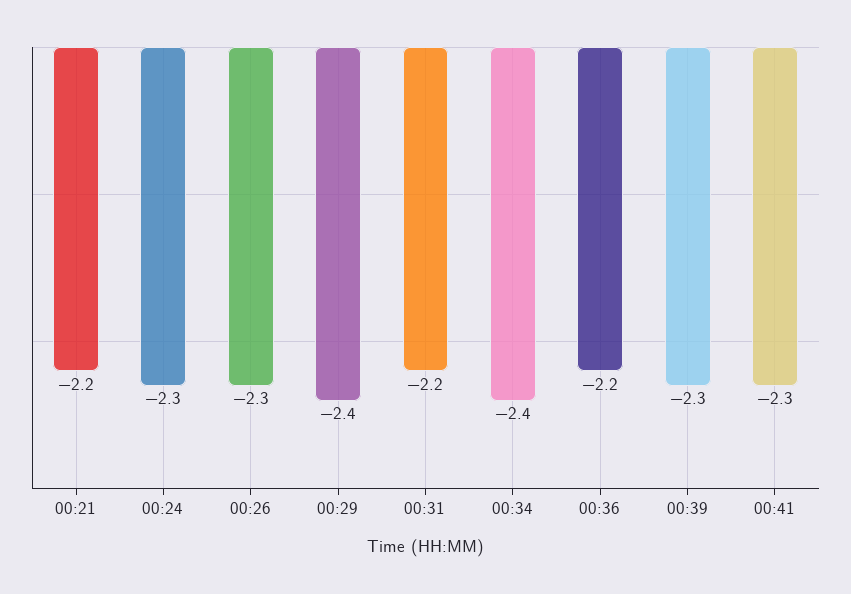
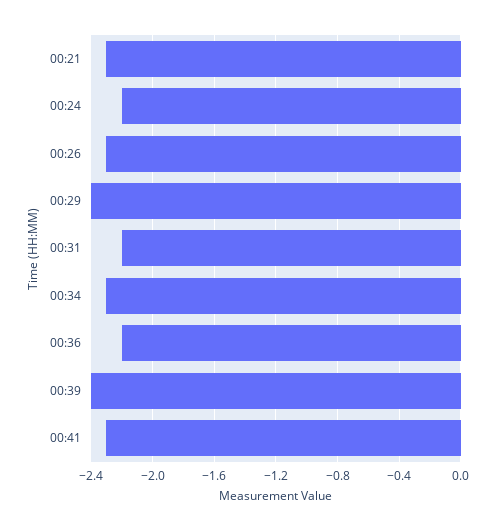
00:21: -2.2 -> -2.3
00:24: -2.3 -> -2.2
00:34: -2.4 -> -2.3
00:39: -2.3 -> -2.4

